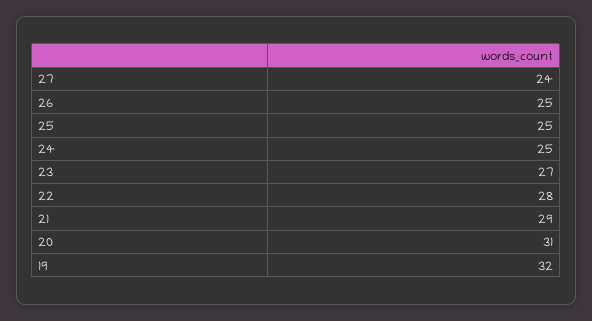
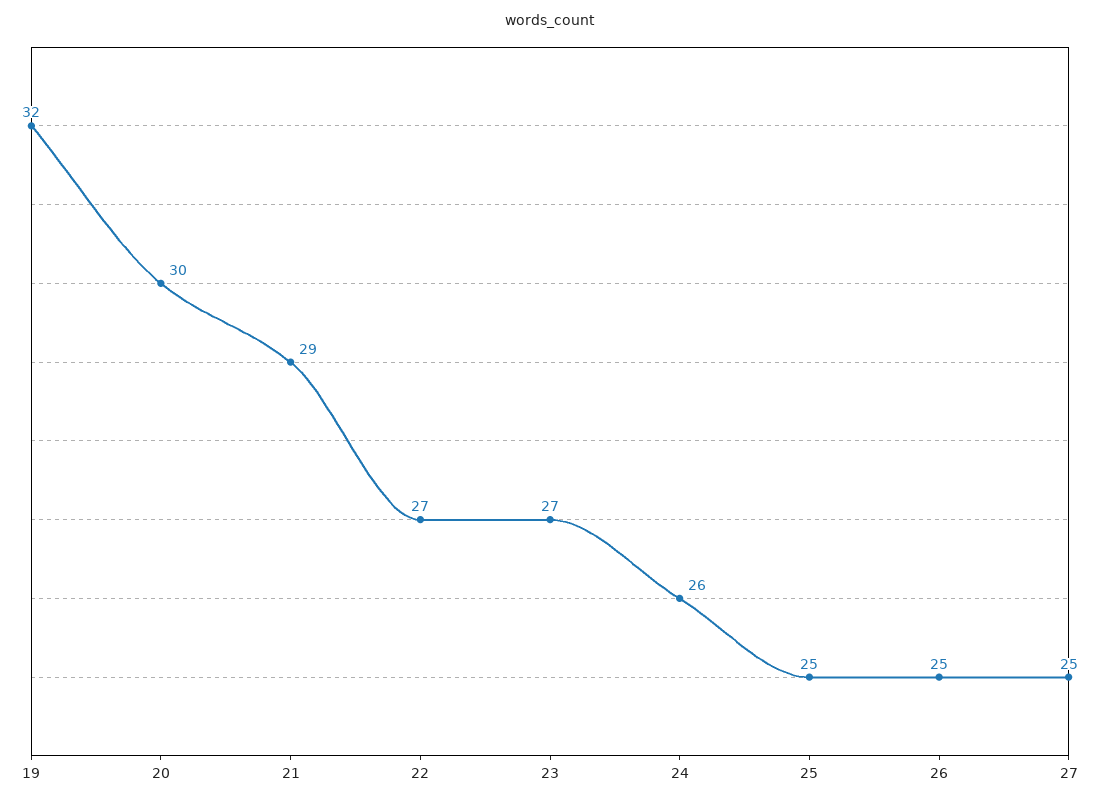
27: 24 -> 25
24: 25 -> 26
22: 28 -> 27
20: 31 -> 30

